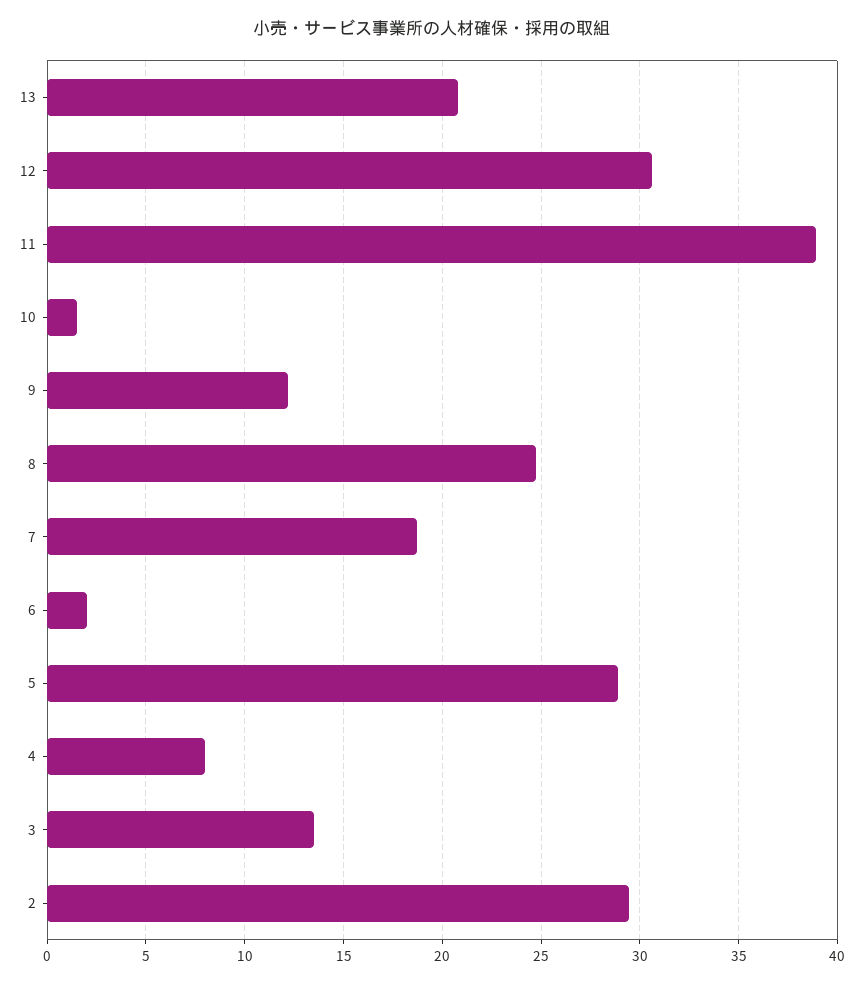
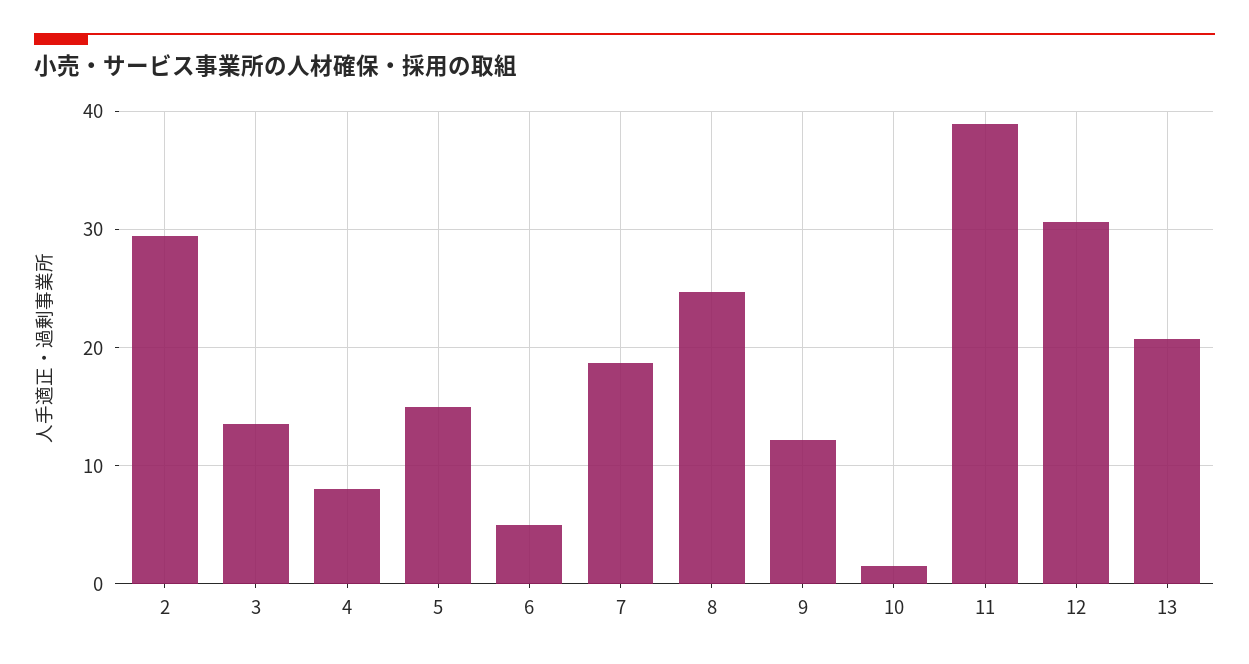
6: 2 -> 5
5: 29 -> 15

